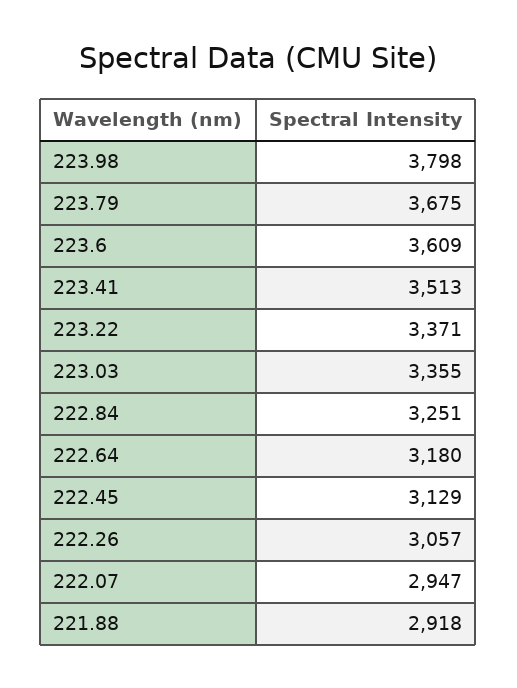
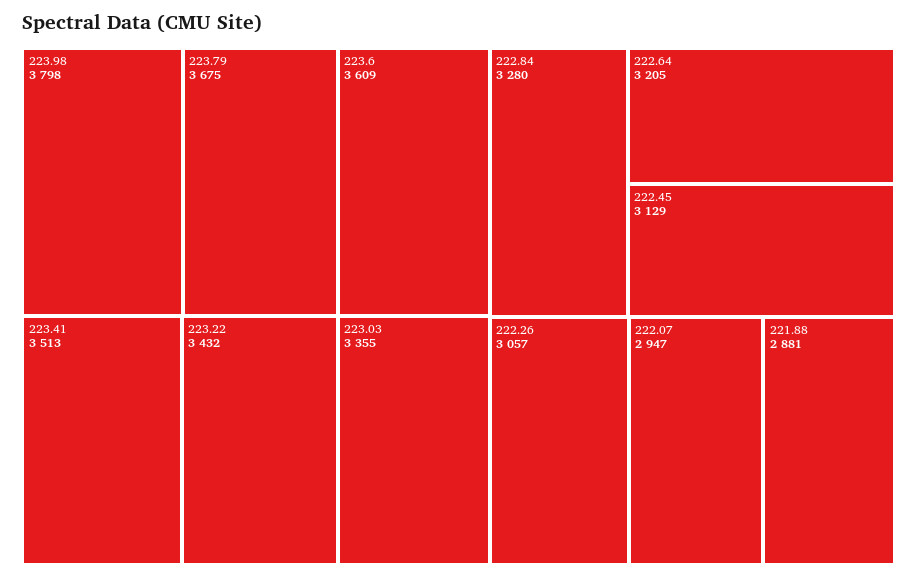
223.22: 3371 -> 3432
222.84: 3251 -> 3280
222.64: 3180 -> 3205
221.88: 2918 -> 2881

